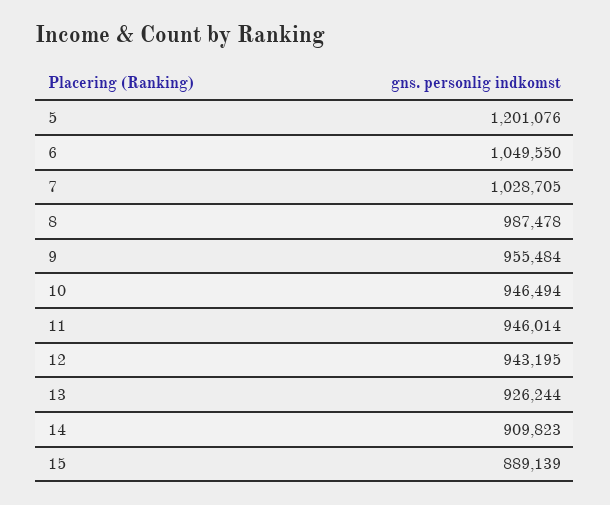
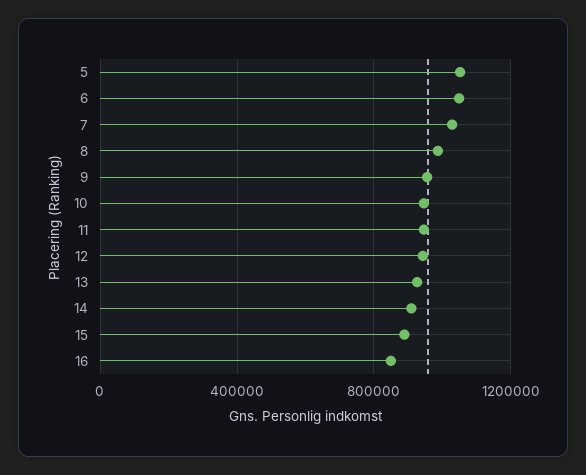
5: 1201076 -> 1050000
16: none -> 850000

